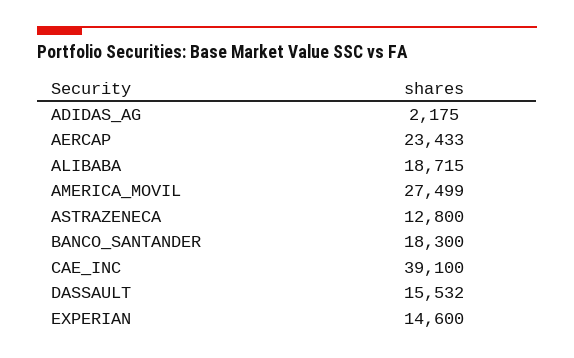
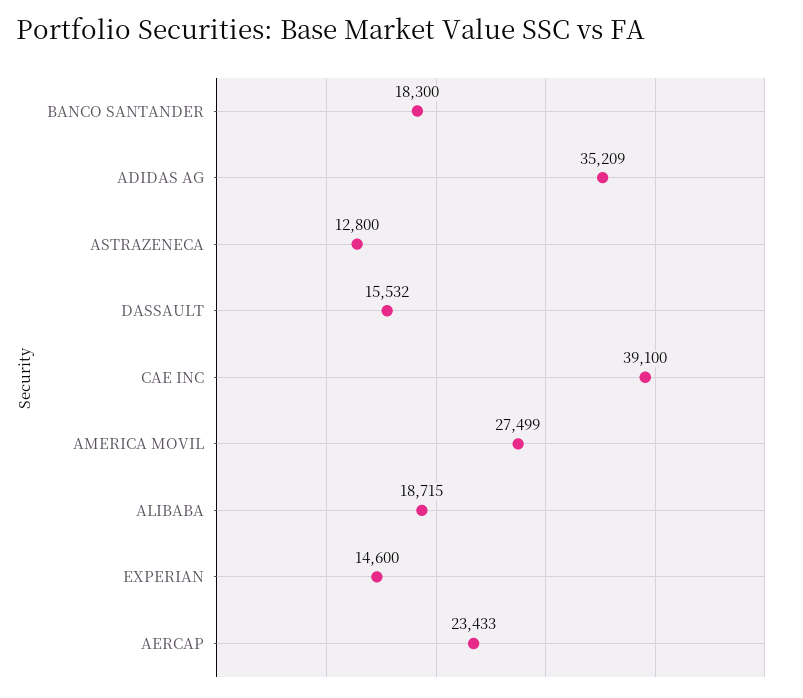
ADIDAS_AG: 2175 -> 35209

